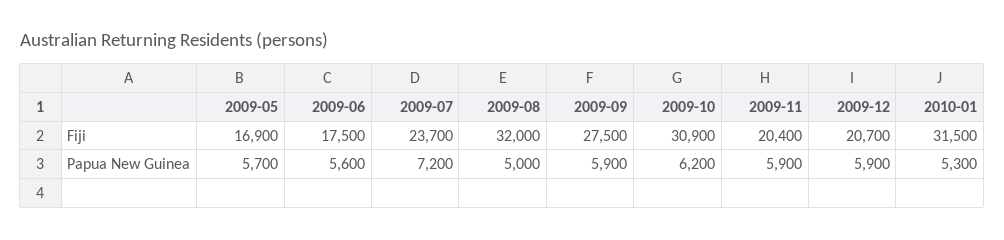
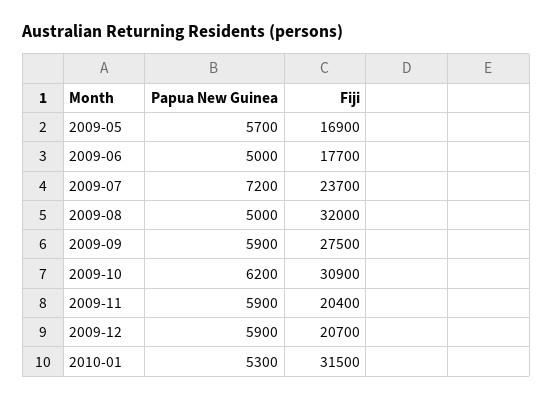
2009-06, Fiji: 17500 -> 17700
2009-06, Papua New Guinea: 5600 -> 5000

